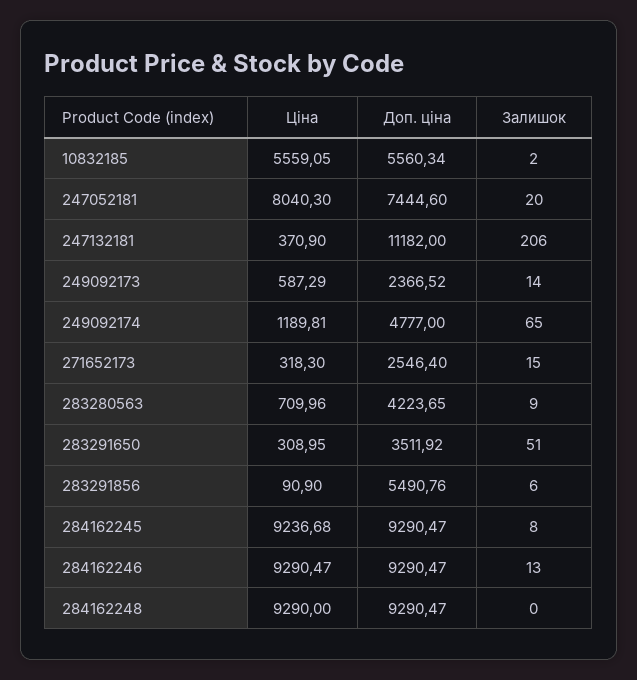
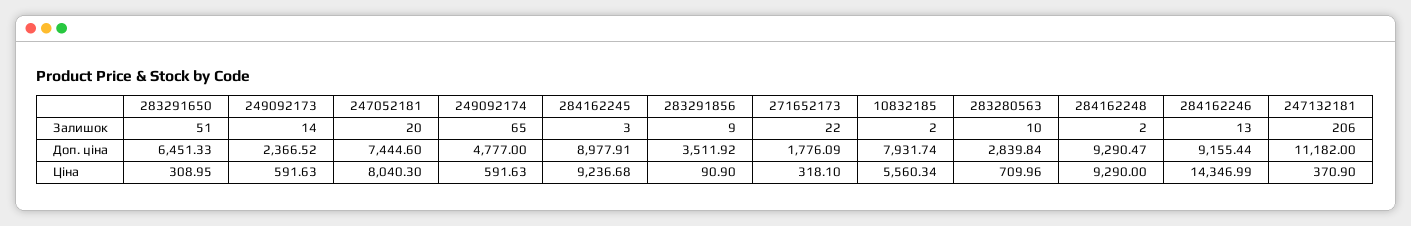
Ціна, 10832185: 5559.05 -> 5560.34
Доп. ціна, 10832185: 5560.34 -> 7931.74
Ціна, 249092173: 587.29 -> 591.63
Ціна, 249092174: 1189.81 -> 591.63
Ціна, 271652173: 318.3 -> 318.1
Доп. ціна, 271652173: 2546.4 -> 1776.09
Залишок, 271652173: 15 -> 22
Доп. ціна, 283280563: 4223.65 -> 2839.84
Залишок, 283280563: 9 -> 10
Доп. ціна, 283291650: 3511.92 -> 6451.33
Доп. ціна, 283291856: 5490.76 -> 3511.92
Залишок, 283291856: 6 -> 9
Доп. ціна, 284162245: 9290.47 -> 8977.91
Залишок, 284162245: 8 -> 3
Ціна, 284162246: 9290.47 -> 14346.99
Доп. ціна, 284162246: 9290.47 -> 9155.44
Залишок, 284162248: 0 -> 2

